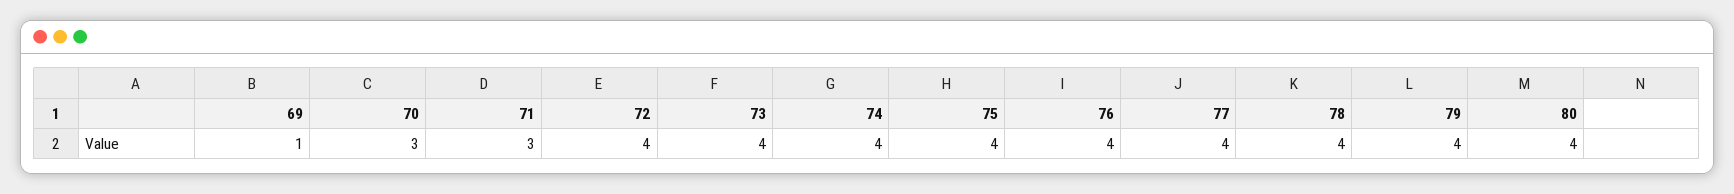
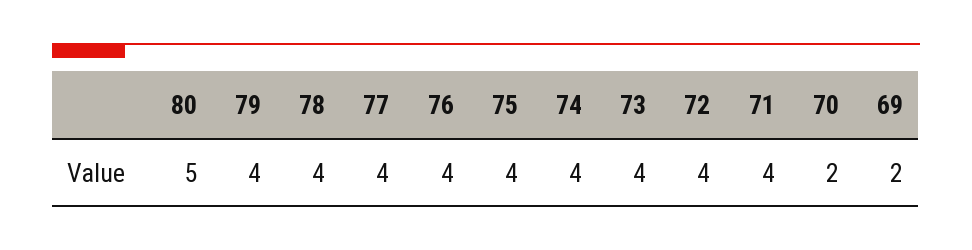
69: 1 -> 2
70: 3 -> 2
71: 3 -> 4
80: 4 -> 5

